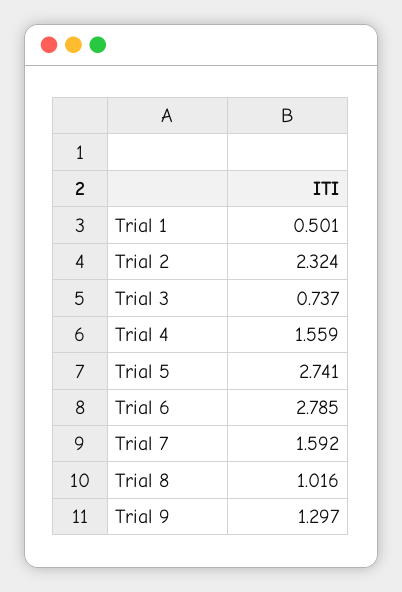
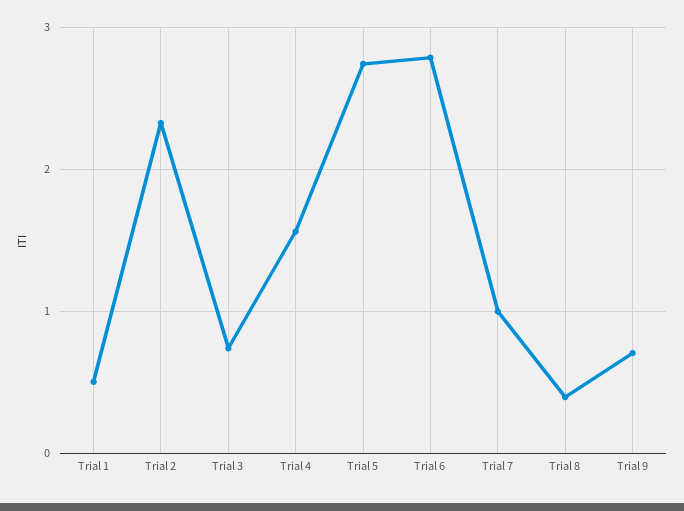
Trial 7: 1.592 -> 1
Trial 8: 1.016 -> 0.4
Trial 9: 1.297 -> 0.7

